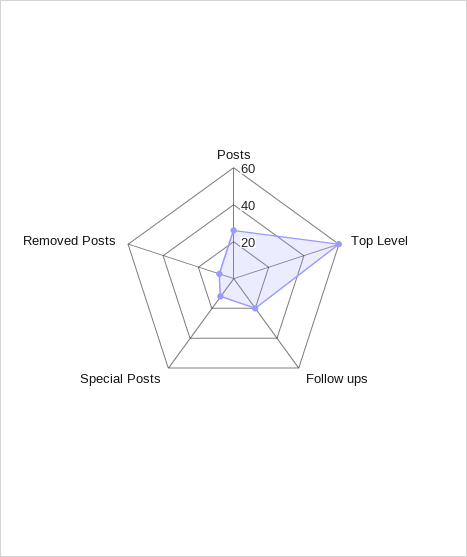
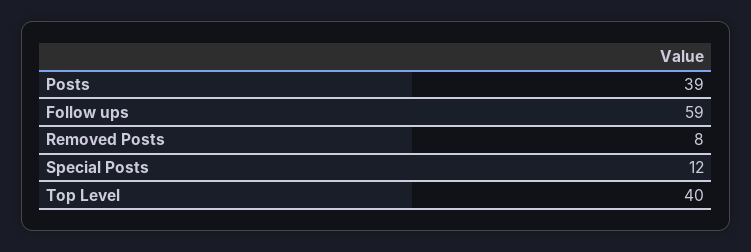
Posts: 25 -> 39
Top Level: 60 -> 40
Follow ups: 20 -> 59

